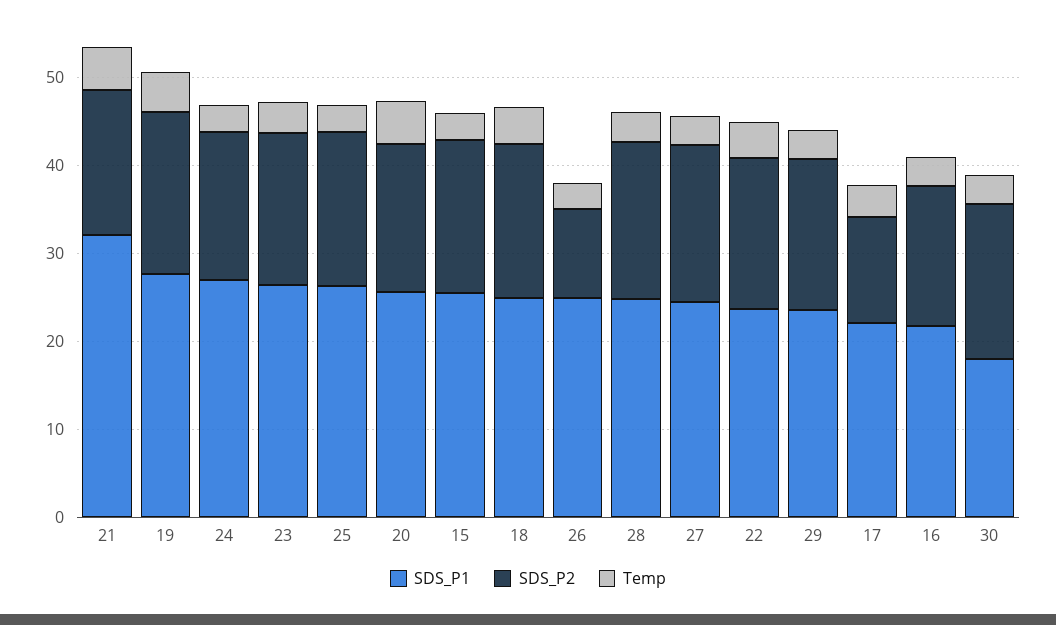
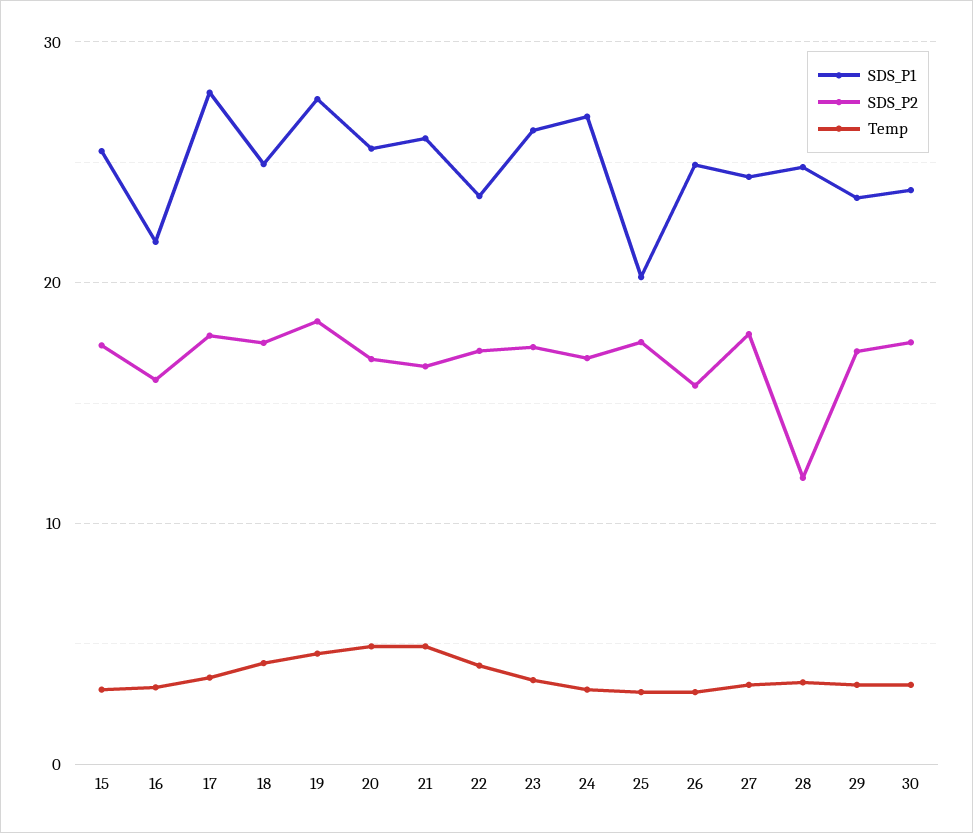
SDS_P1, 21: 32 -> 26
SDS_P1, 25: 26 -> 20
SDS_P2, 26: 10 -> 16
SDS_P2, 28: 18 -> 12
SDS_P1, 17: 22 -> 28
SDS_P2, 17: 12 -> 18
SDS_P1, 30: 18 -> 24

